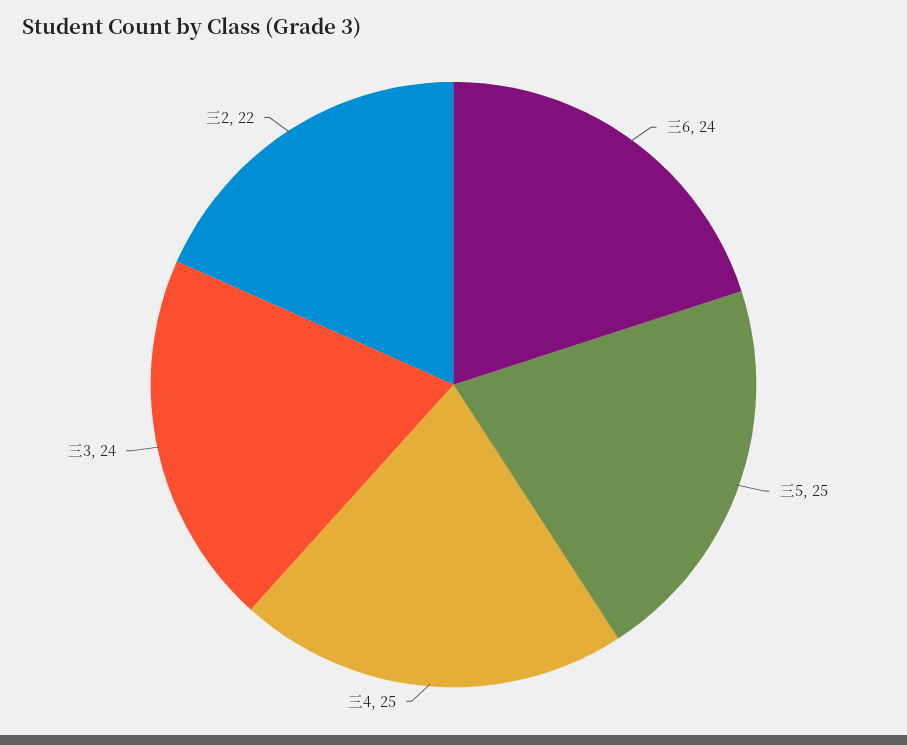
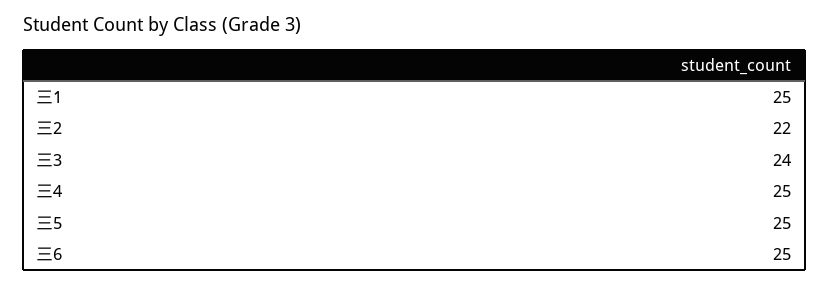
三6: 24 -> 25
三1: none -> 25

